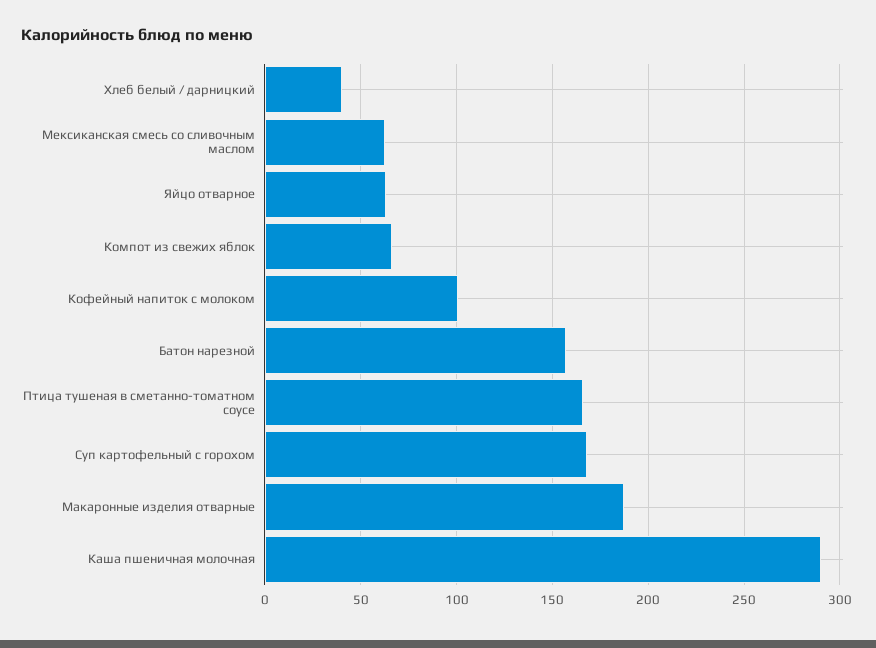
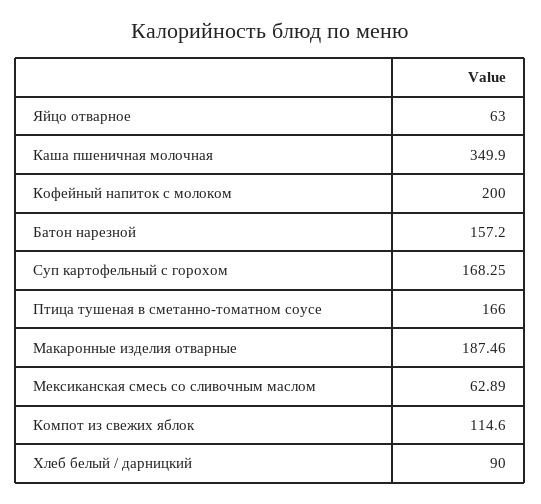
Хлеб белый / дарницкий: 40 -> 90
Компот из свежих яблок: 65 -> 114.6
Кофейный напиток с молоком: 100 -> 200
Каша пшеничная молочная: 290 -> 349.9

